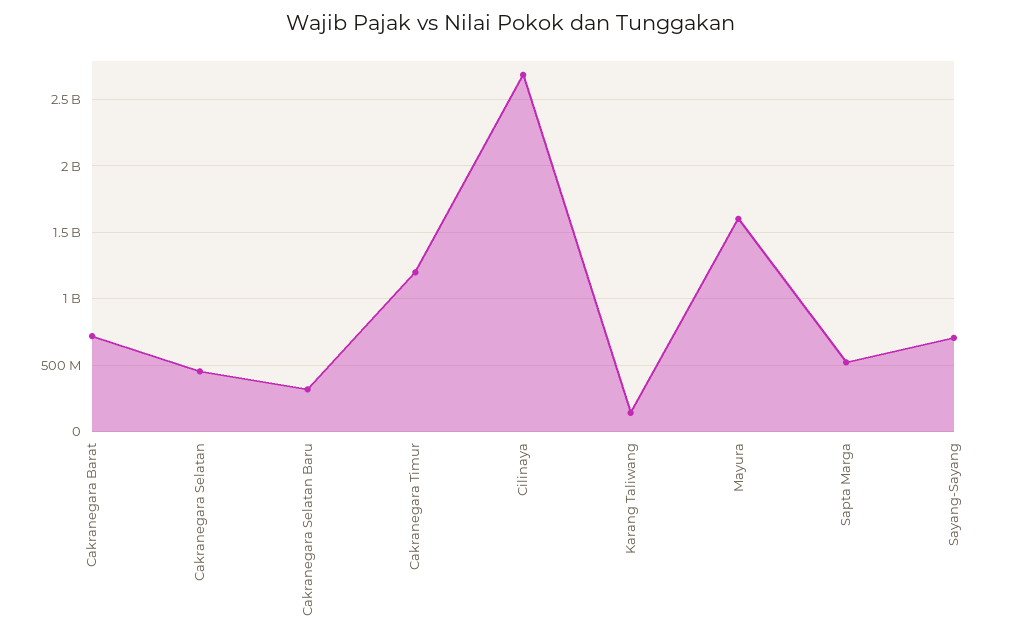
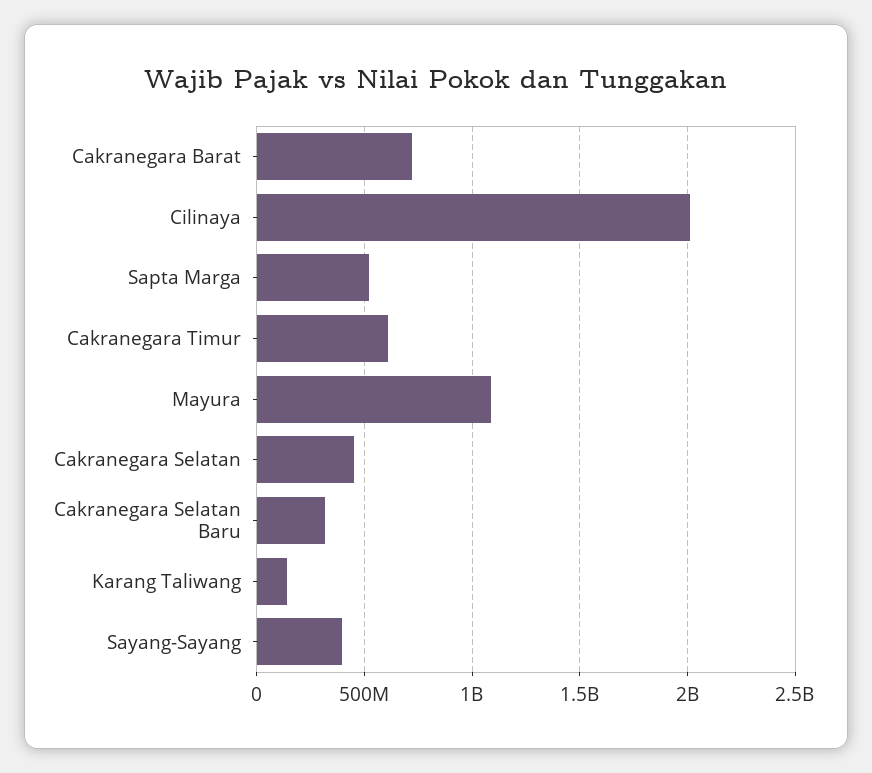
Cakranegara Timur: 1200000000 -> 600000000
Cilinaya: 2700000000 -> 2000000000
Mayura: 1600000000 -> 1100000000
Sayang-Sayang: 700000000 -> 400000000

